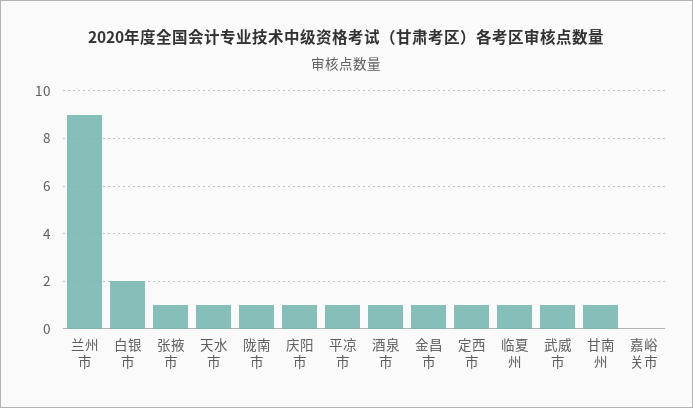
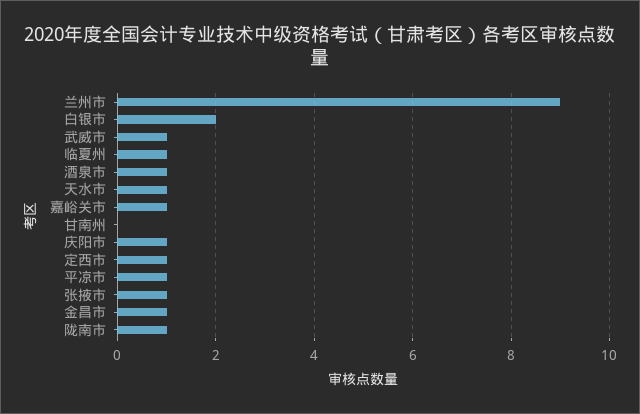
甘南州: 1 -> 0
嘉峪关市: 0 -> 1

